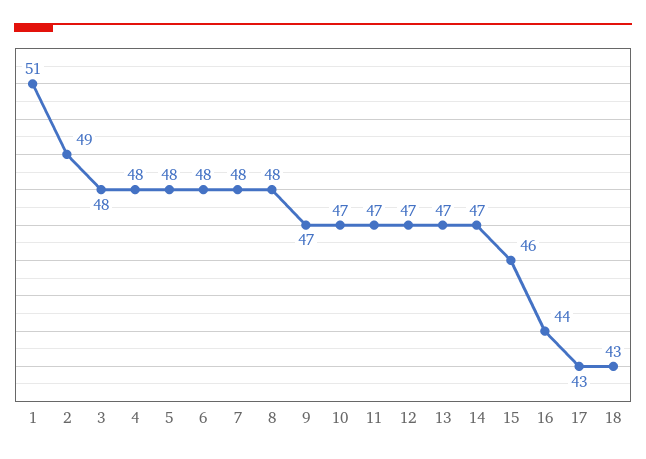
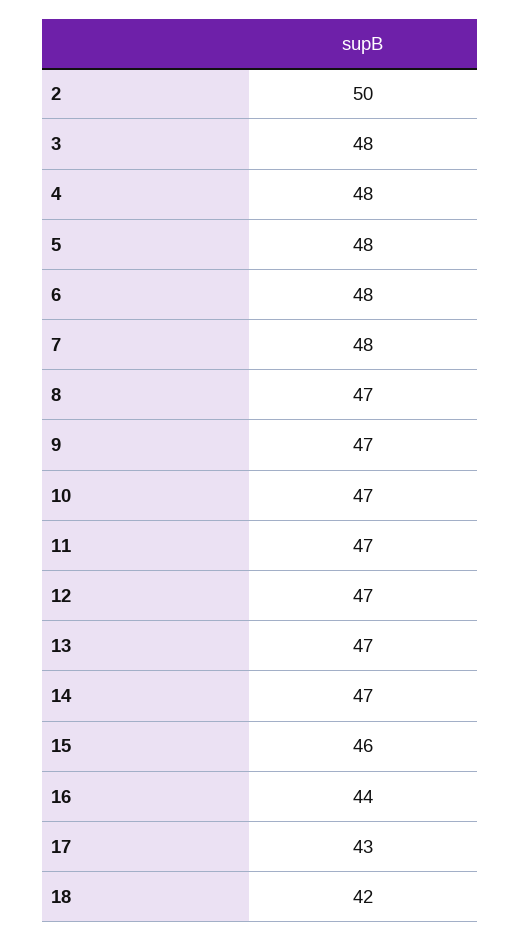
1: 51 -> none
2: 49 -> 50
8: 48 -> 47
18: 43 -> 42

